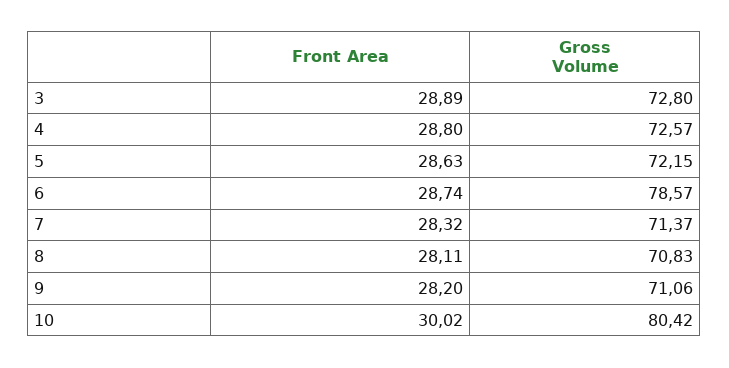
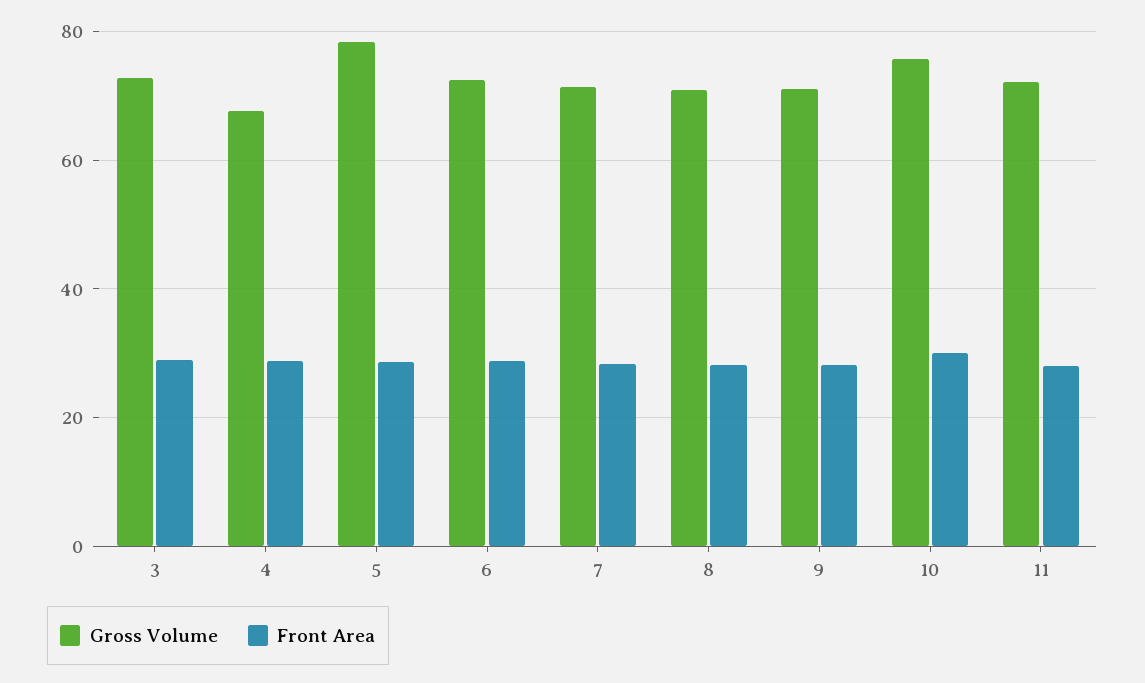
Gross Volume, 4: 72.57 -> 68
Gross Volume, 5: 72.15 -> 78
Gross Volume, 6: 78.57 -> 72
Gross Volume, 10: 80.42 -> 76
Gross Volume, 11: none -> 72
Front Area, 11: none -> 28

